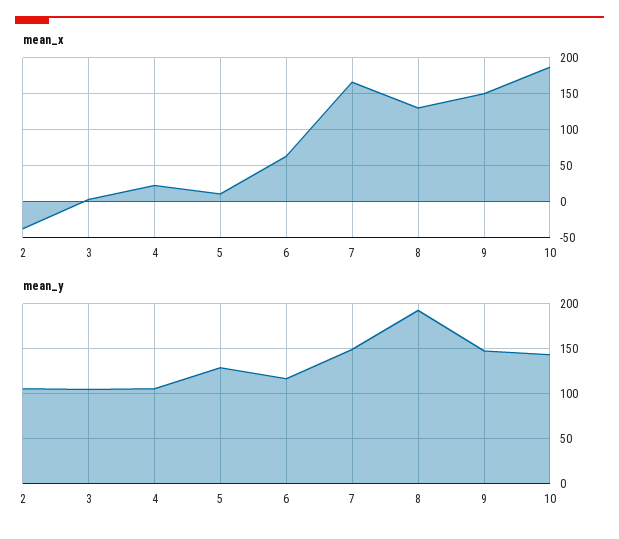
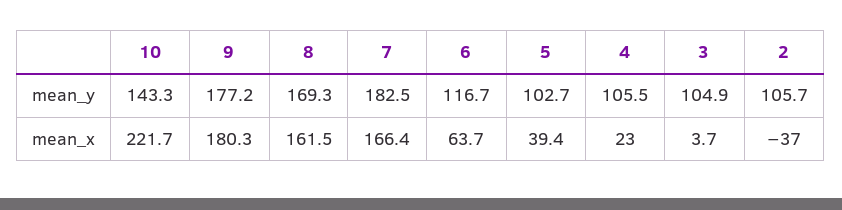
mean_x, 5: 10 -> 39.4
mean_x, 8: 130 -> 161.5
mean_x, 9: 150 -> 180.3
mean_x, 10: 190 -> 221.7
mean_y, 5: 130 -> 102.7
mean_y, 7: 150 -> 182.5
mean_y, 8: 190 -> 169.3
mean_y, 9: 150 -> 177.2

